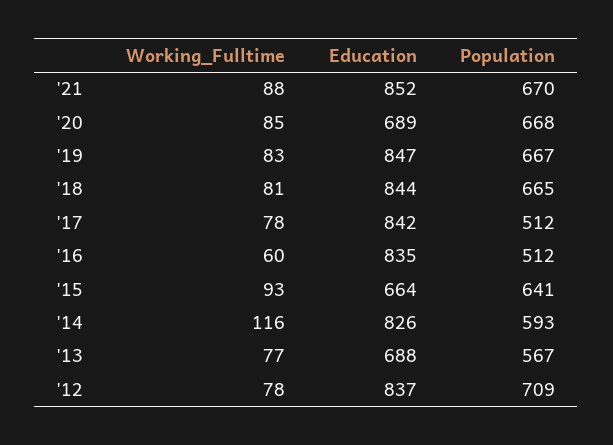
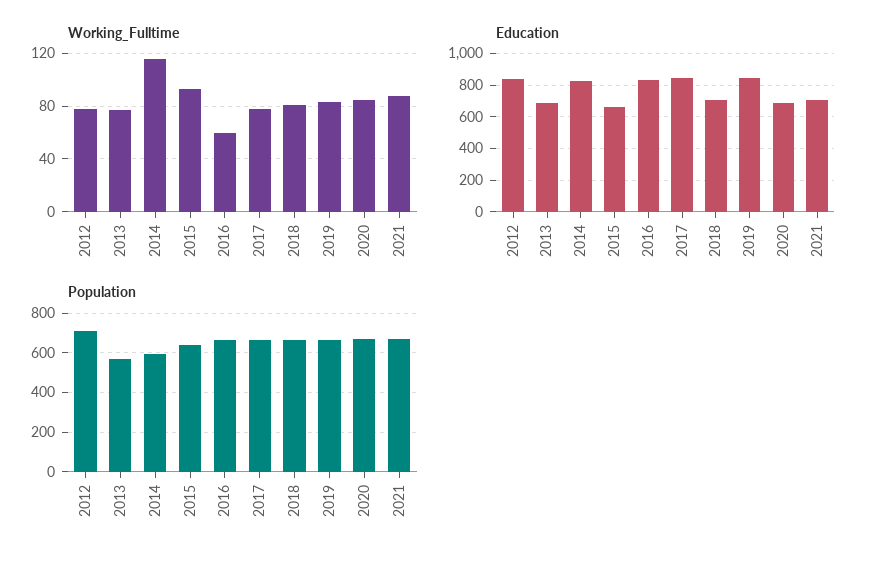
Education, '21: 852 -> 700
Education, '18: 844 -> 700
Population, '17: 512 -> 650
Population, '16: 512 -> 650

